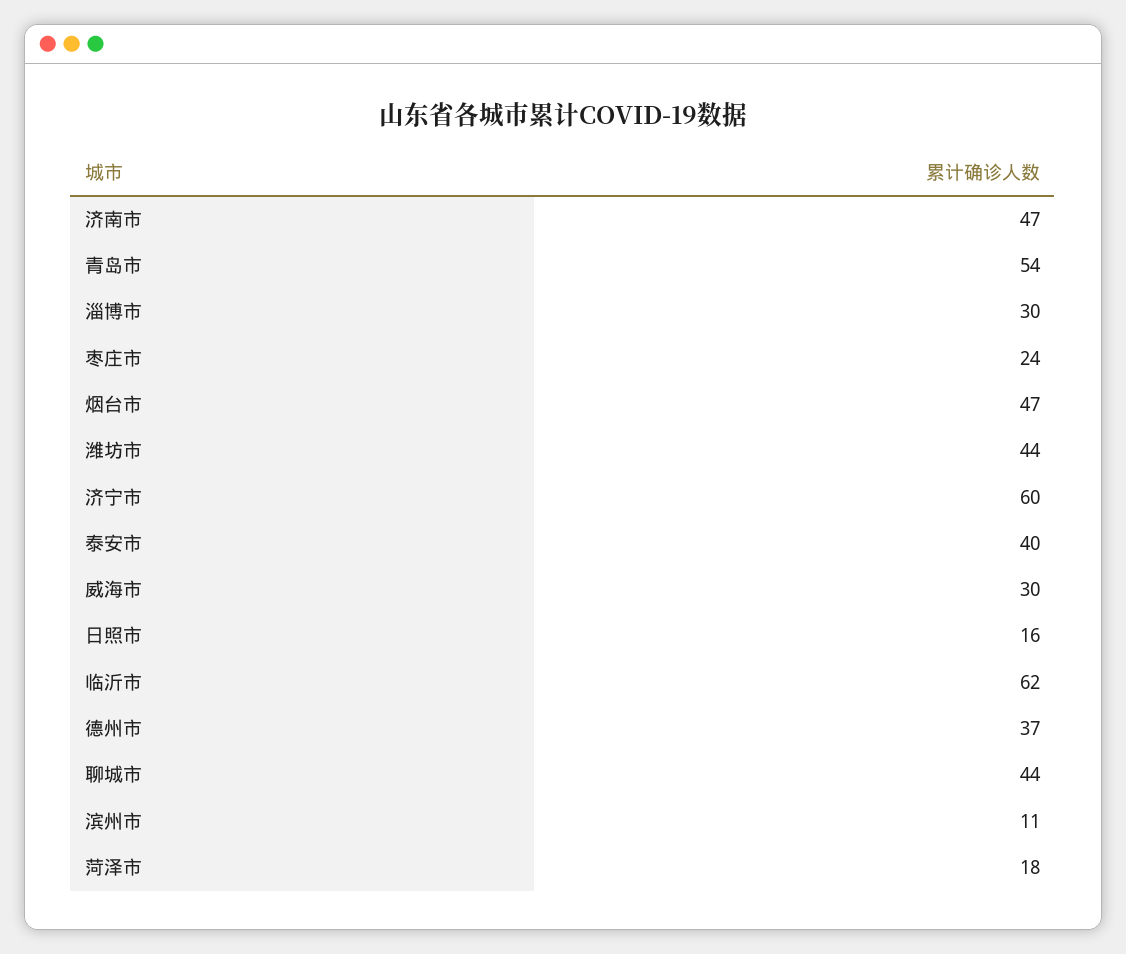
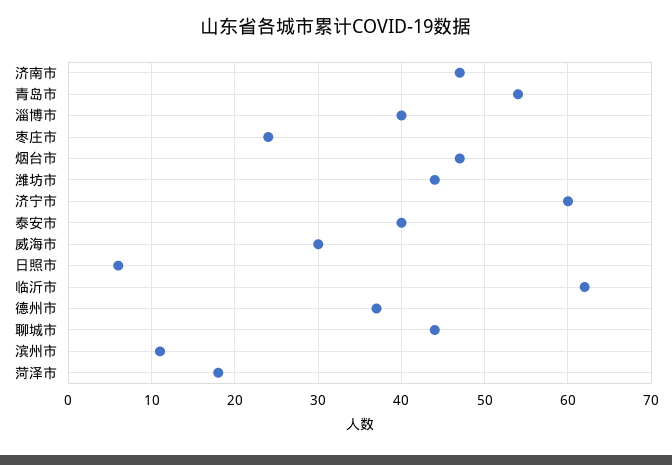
淄博市: 30 -> 40
日照市: 16 -> 6

